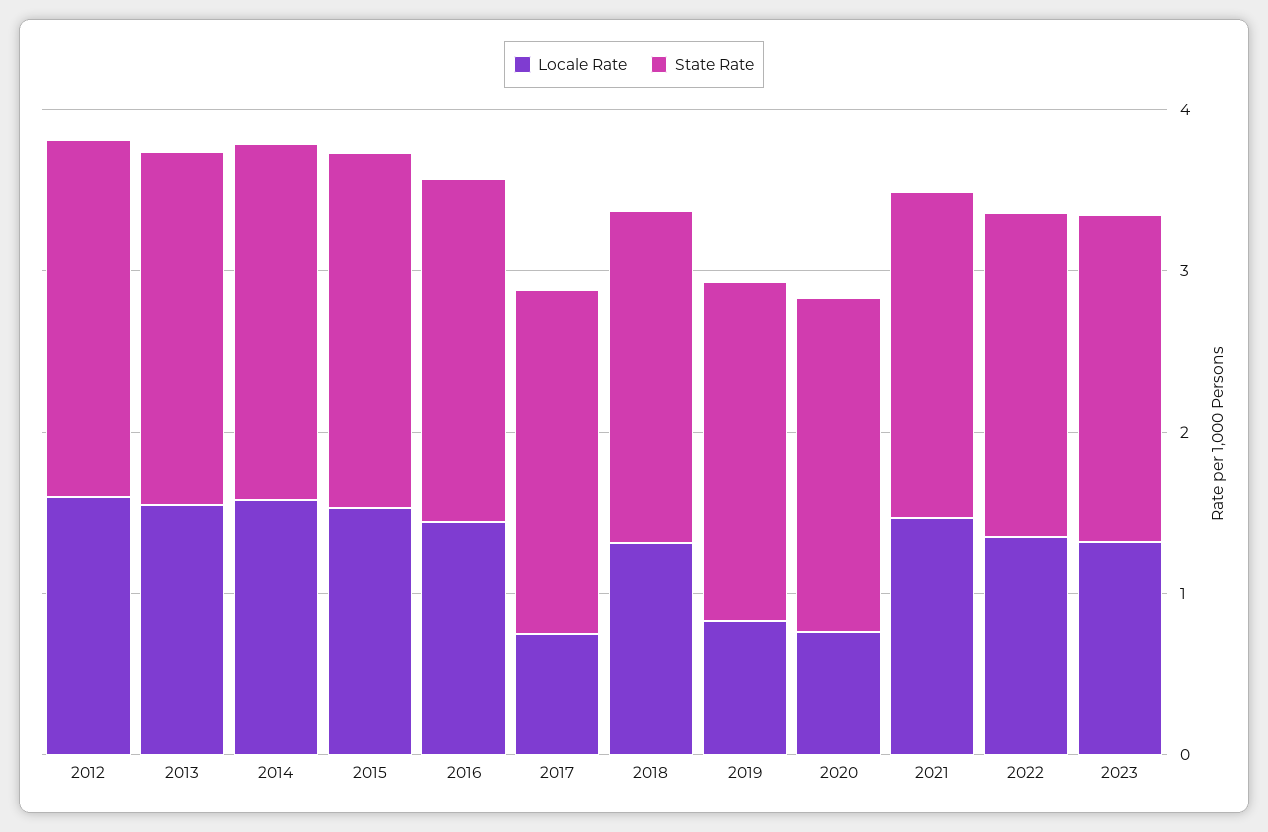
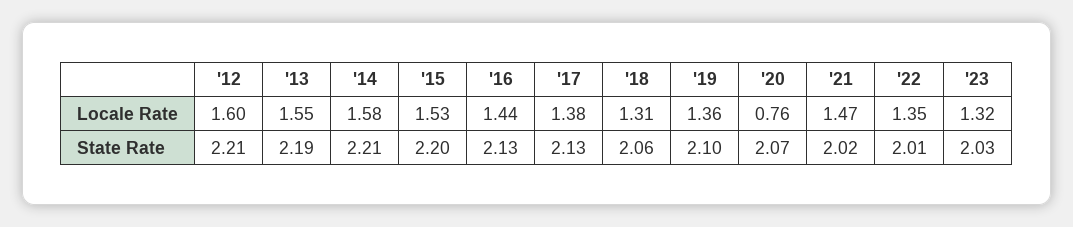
Locale Rate, 2017: 0.8 -> 1.38
Locale Rate, 2019: 0.8 -> 1.36

